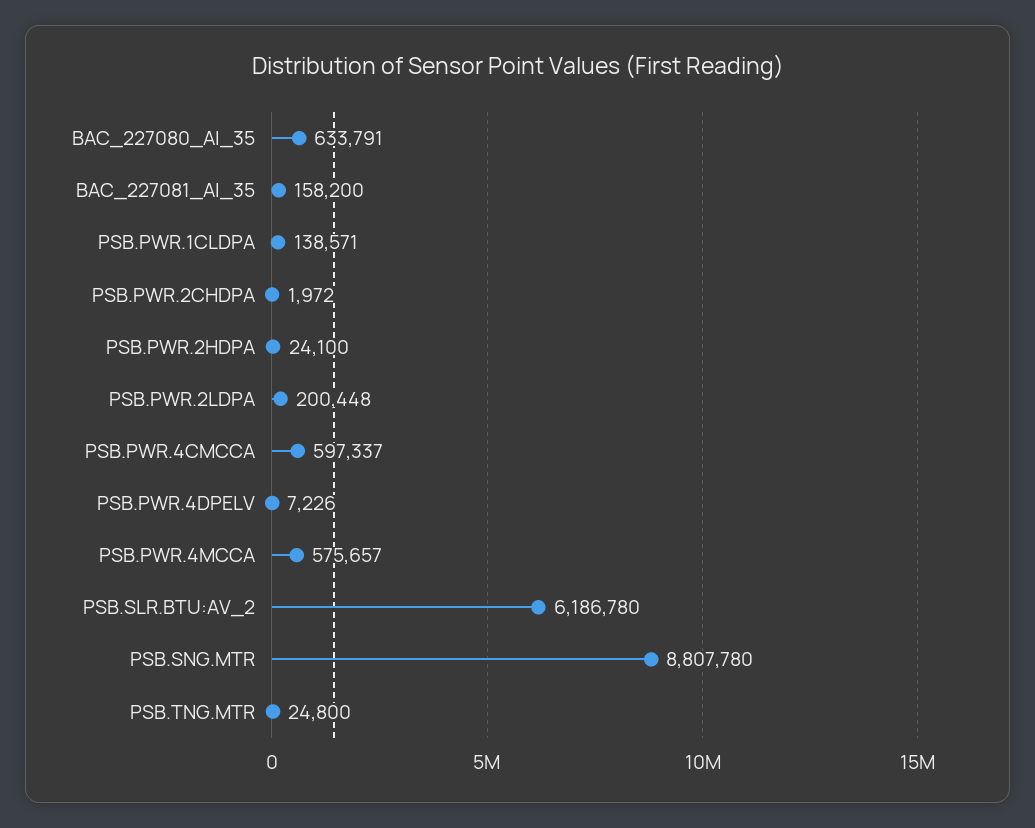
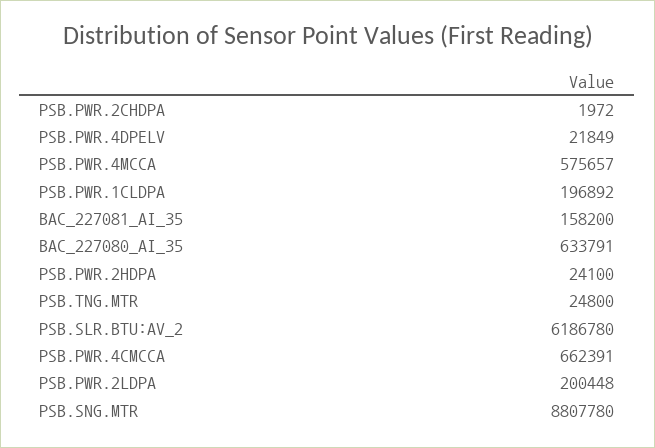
PSB.PWR.1CLDPA: 138571 -> 196892
PSB.PWR.4CMCCA: 597337 -> 662391
PSB.PWR.4DPELV: 7226 -> 21849

